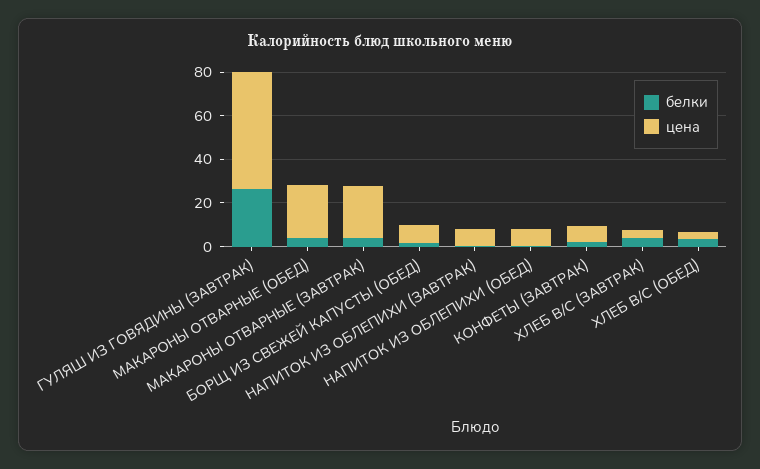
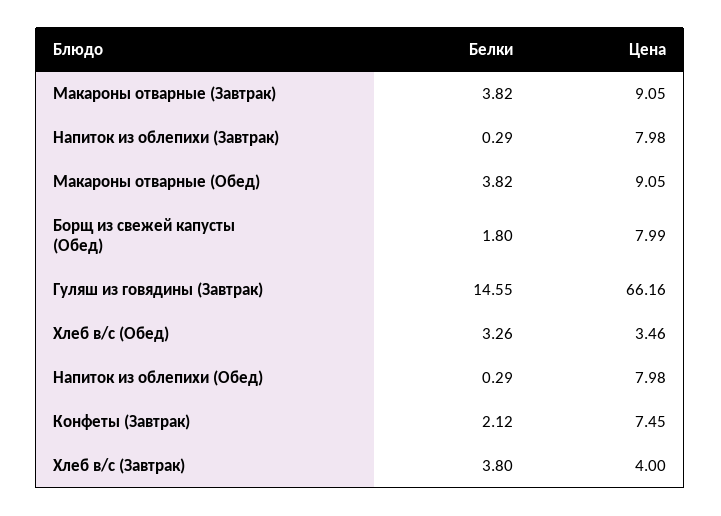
белки, ГУЛЯШ ИЗ ГОВЯДИНЫ (ЗАВТРАК): 25 -> 14.55
цена, ГУЛЯШ ИЗ ГОВЯДИНЫ (ЗАВТРАК): 55 -> 66.16
цена, МАКАРОНЫ ОТВАРНЫЕ (ОБЕД): 25 -> 9.05
цена, МАКАРОНЫ ОТВАРНЫЕ (ЗАВТРАК): 25 -> 9.05

